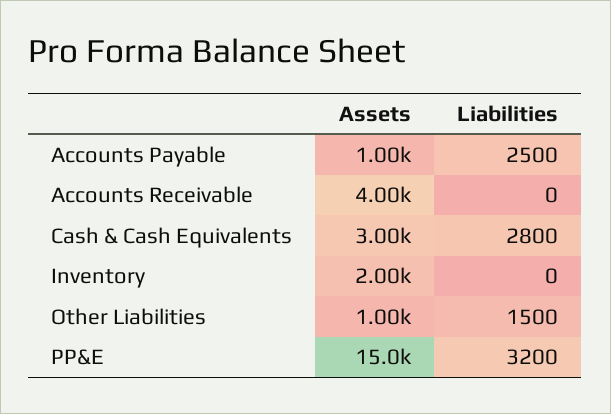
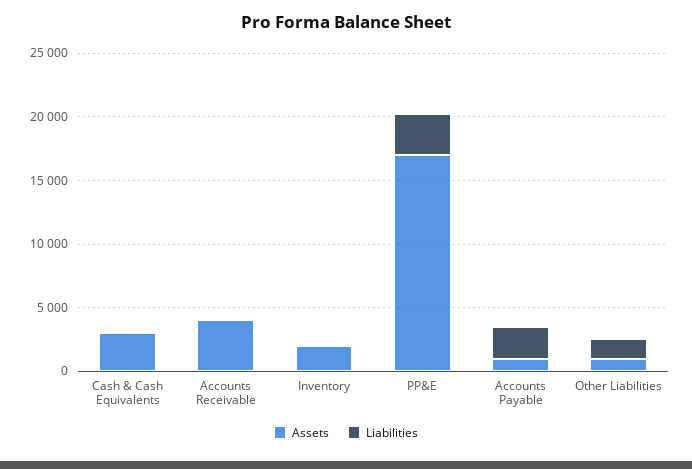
Liabilities, Cash & Cash Equivalents: 2800 -> 0
Assets, PP&E: 15000 -> 17000

